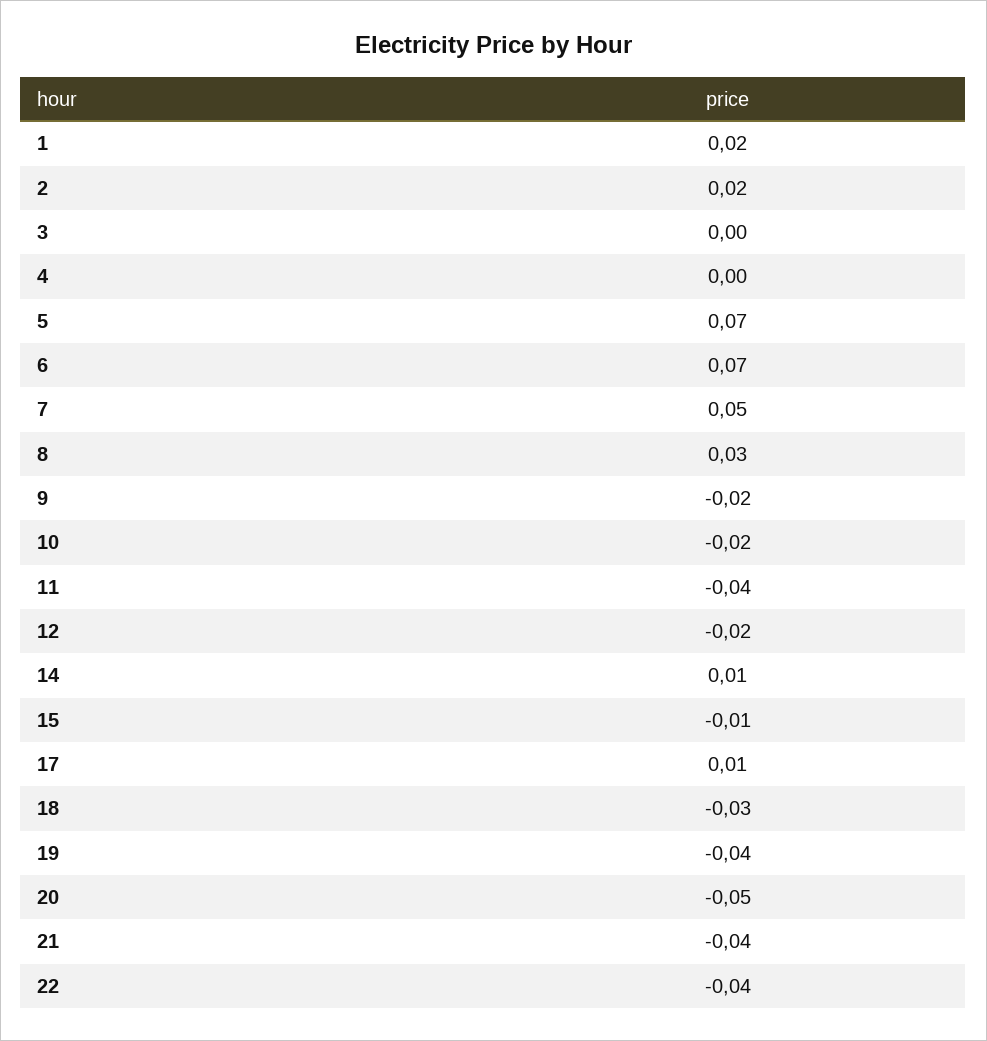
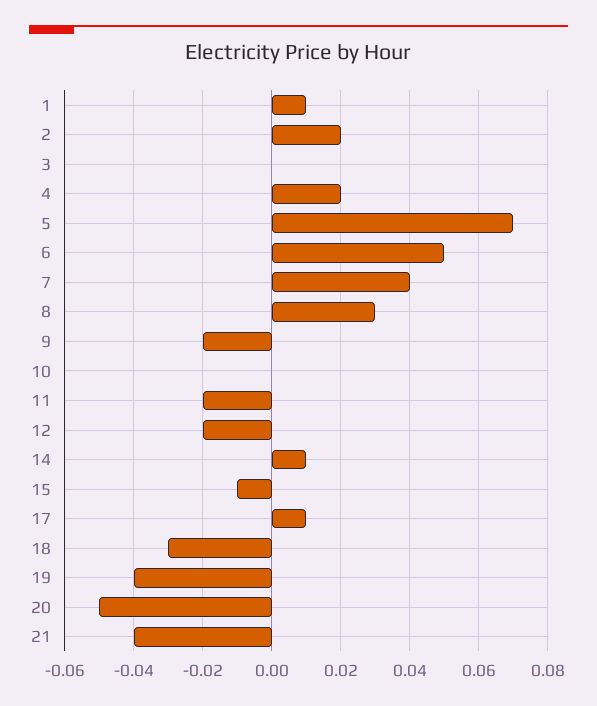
1: 0.02 -> 0.01
4: 0 -> 0.02
6: 0.07 -> 0.05
7: 0.05 -> 0.04
10: -0.02 -> 0
11: -0.04 -> -0.02
22: -0.04 -> none

